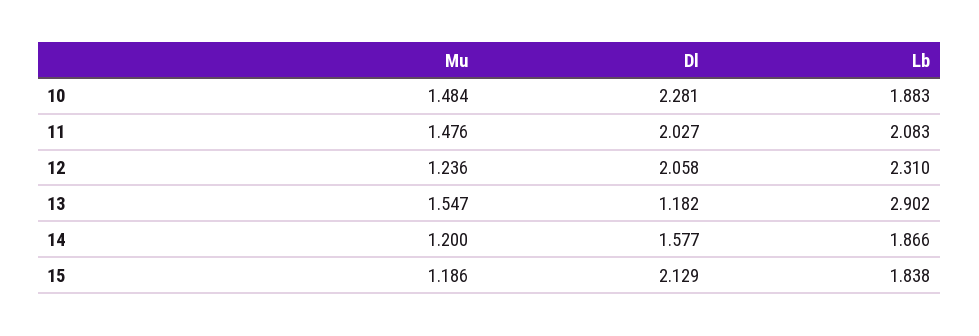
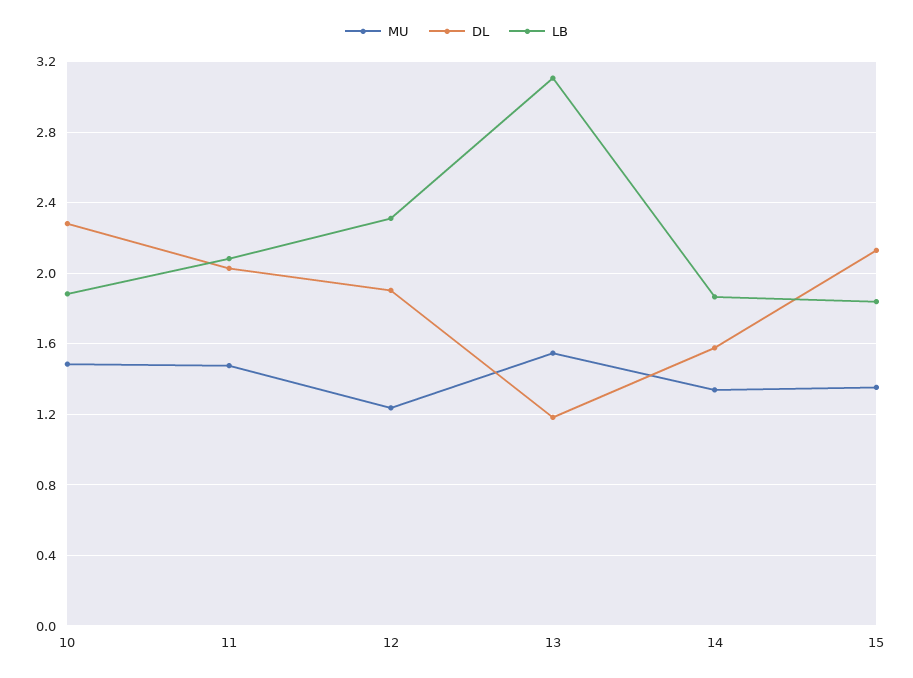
Dl, 12: 2.058 -> 1.9
Lb, 13: 2.902 -> 3.1
Mu, 14: 1.2 -> 1.35
Mu, 15: 1.186 -> 1.35

